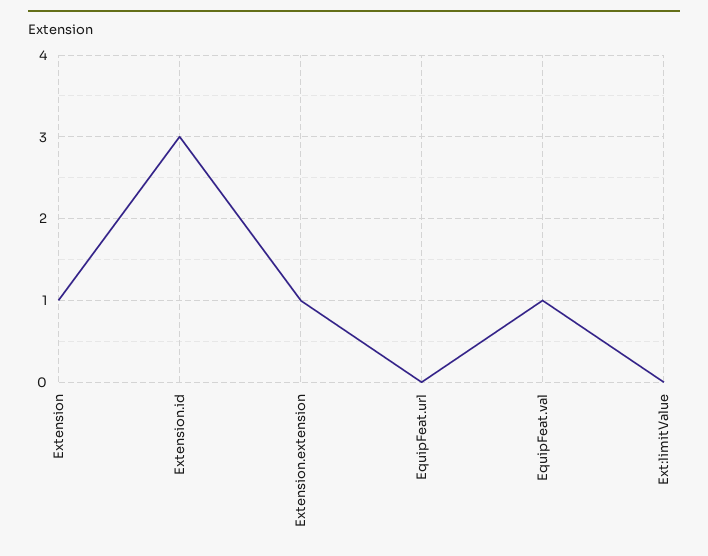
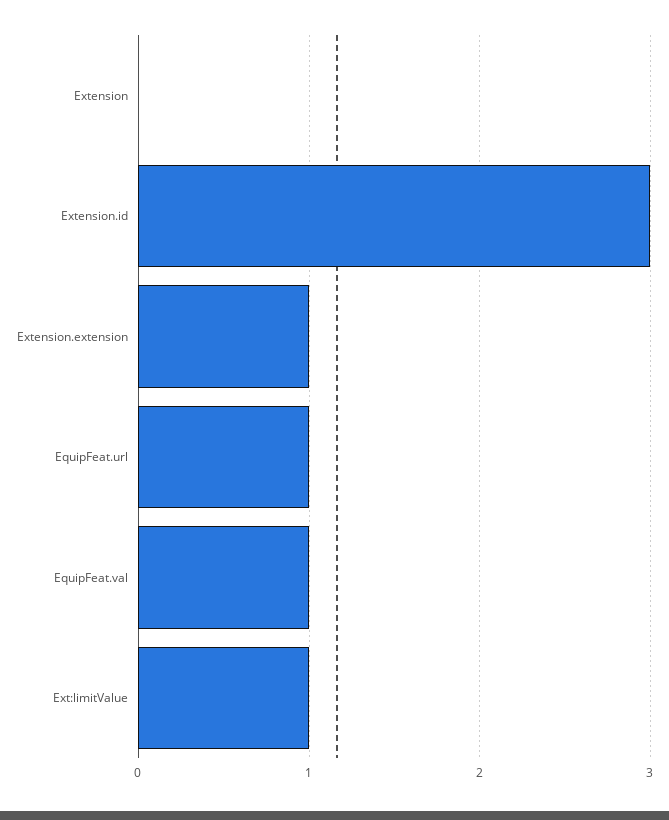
Extension: 1 -> 0
EquipFeat.url: 0 -> 1
Ext:limitValue: 0 -> 1

